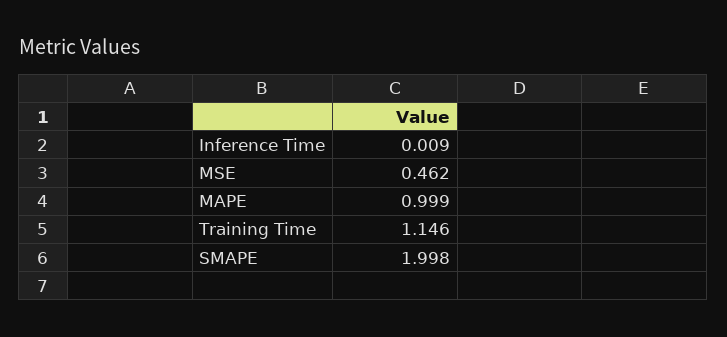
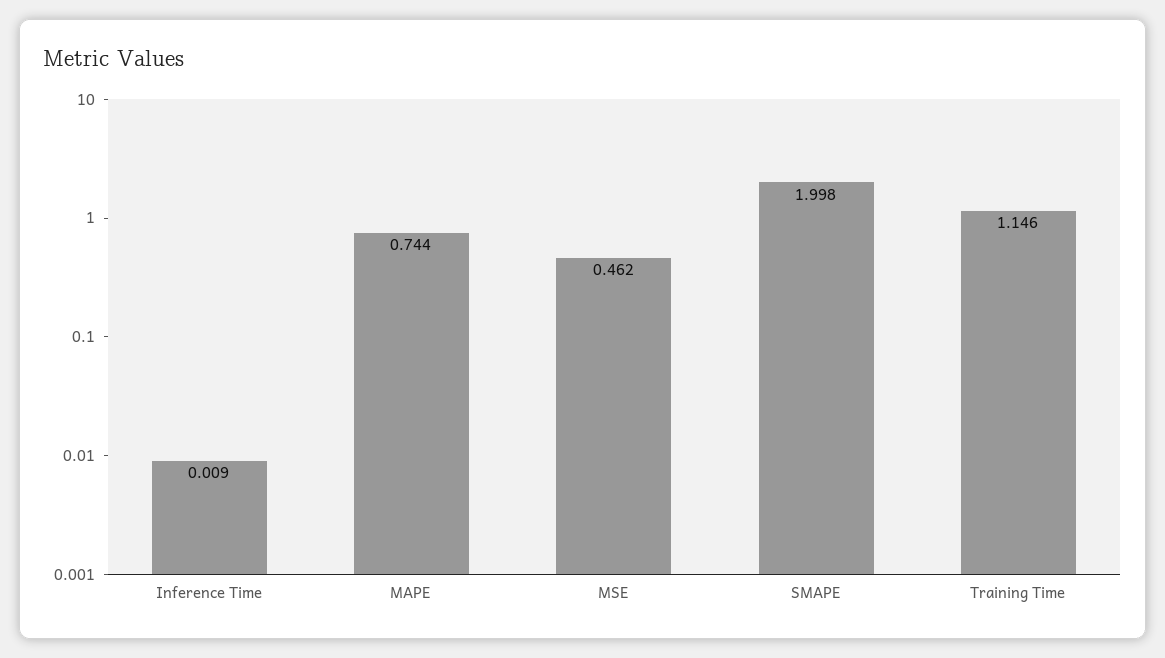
MAPE: 0.999 -> 0.744

